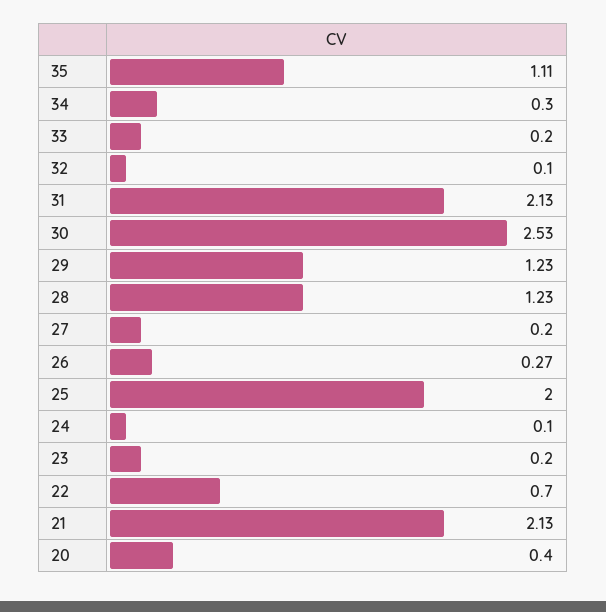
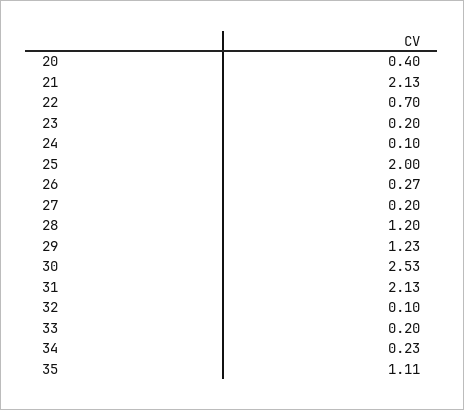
34: 0.3 -> 0.23
28: 1.23 -> 1.2

